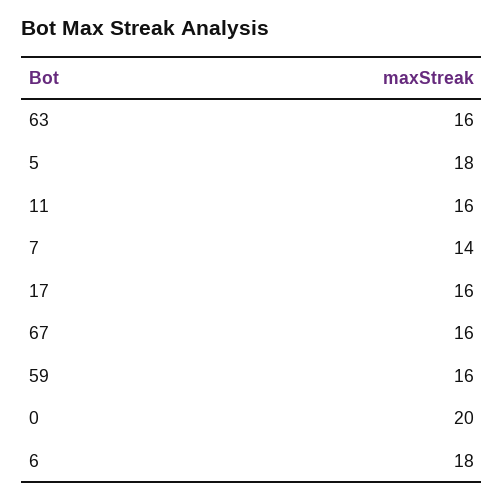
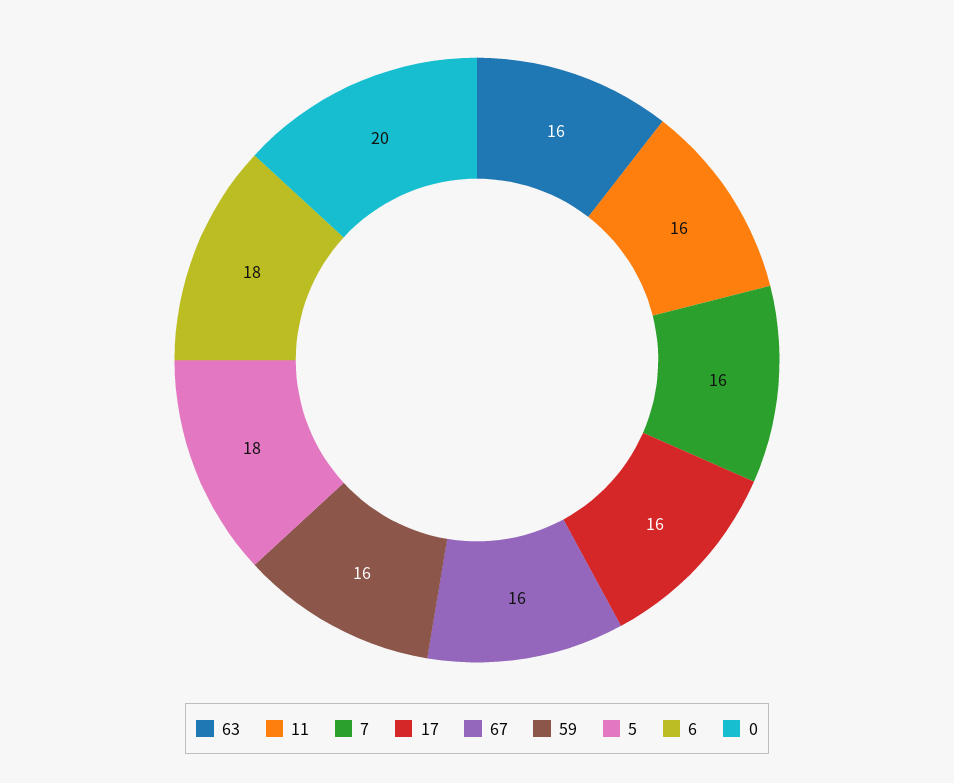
7: 14 -> 16

